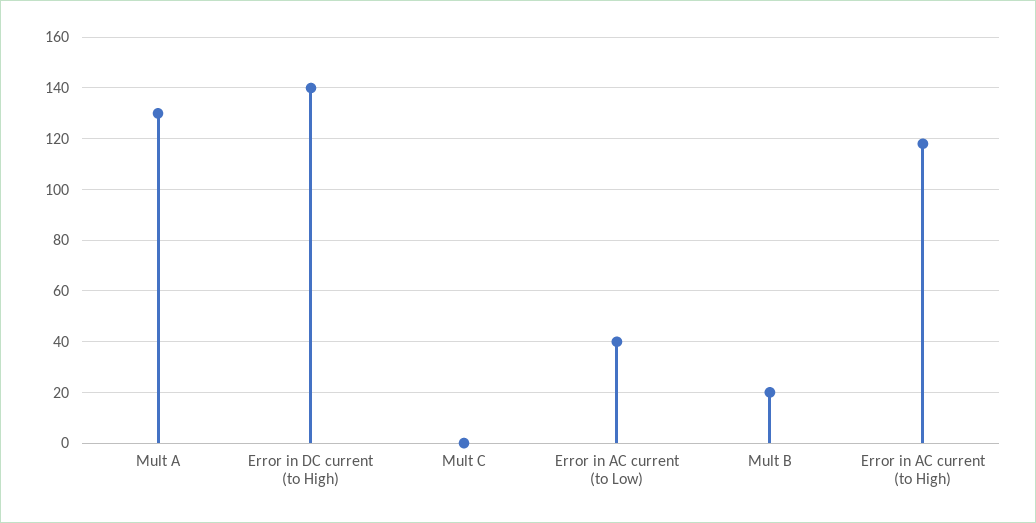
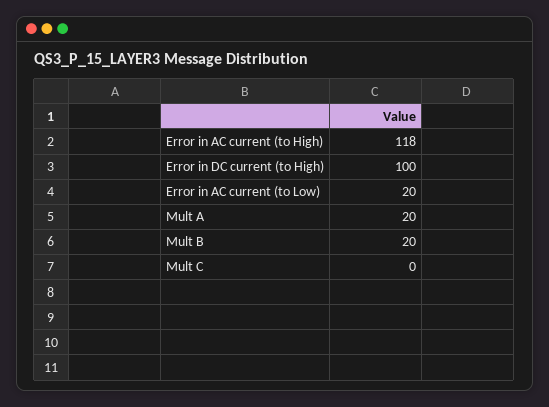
Mult A: 130 -> 20
Error in DC current (to High): 140 -> 100
Error in AC current (to Low): 40 -> 20

